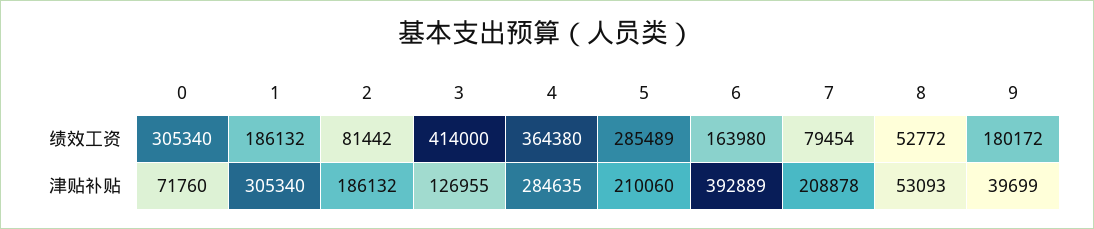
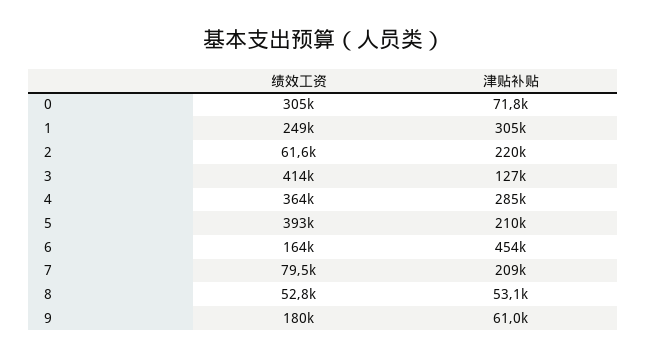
1, 绩效工资: 186132 -> 249000
2, 绩效工资: 81442 -> 61600
5, 绩效工资: 285489 -> 393000
2, 津贴补贴: 186132 -> 220000
6, 津贴补贴: 392889 -> 454000
9, 津贴补贴: 39699 -> 61000

